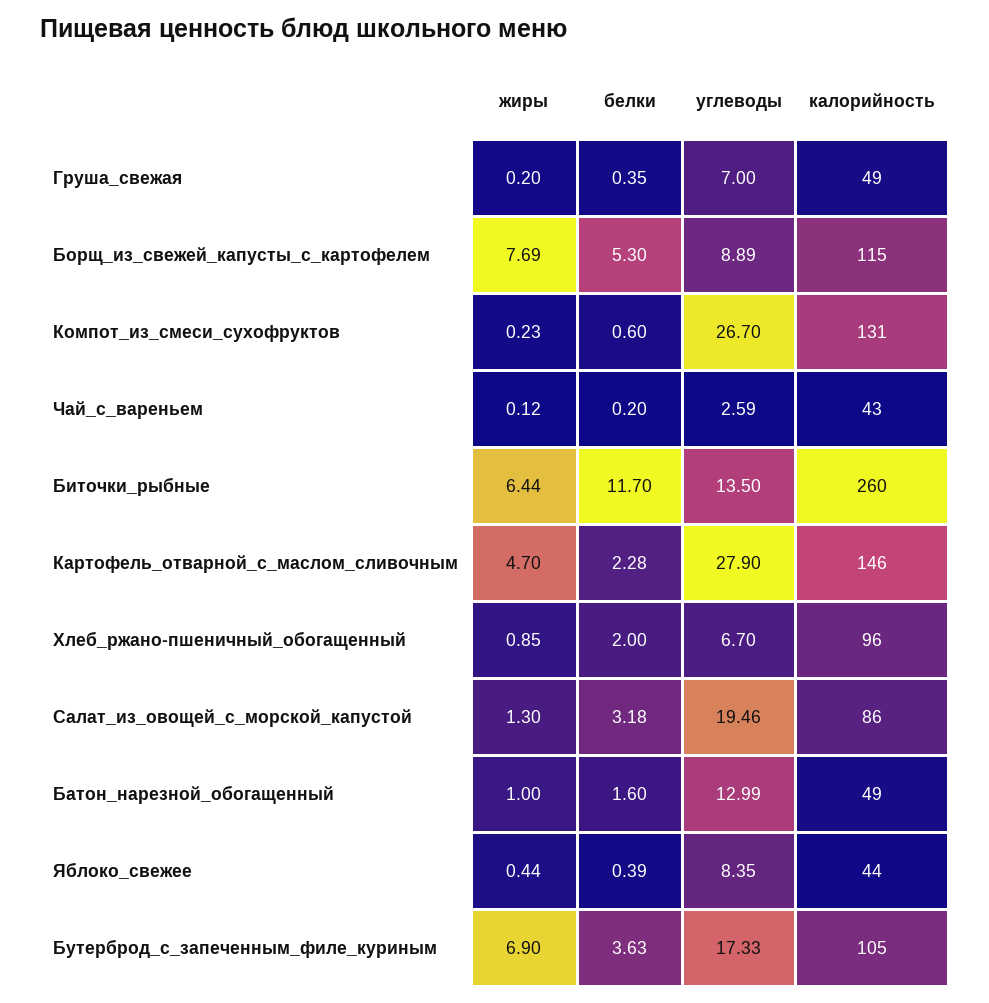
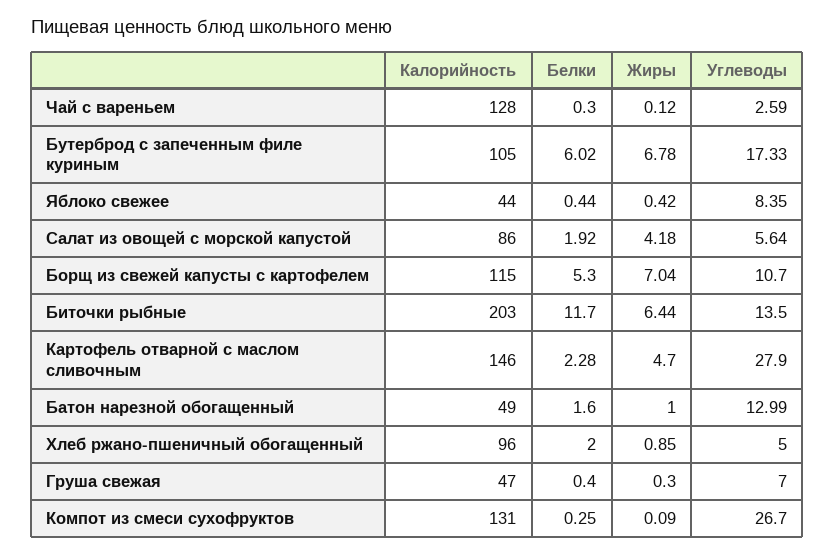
жиры, Груша_свежая: 0.2 -> 0.3
белки, Груша_свежая: 0.35 -> 0.4
калорийность, Груша_свежая: 49 -> 47
жиры, Борщ_из_свежей_капусты_с_картофелем: 7.69 -> 7.04
углеводы, Борщ_из_свежей_капусты_с_картофелем: 8.89 -> 10.7
жиры, Компот_из_смеси_сухофруктов: 0.23 -> 0.09
белки, Компот_из_смеси_сухофруктов: 0.6 -> 0.25
белки, Чай_с_вареньем: 0.2 -> 0.3
калорийность, Чай_с_вареньем: 43 -> 128
калорийность, Биточки_рыбные: 260 -> 203
углеводы, Хлеб_ржано-пшеничный_обогащенный: 6.7 -> 5
жиры, Салат_из_овощей_с_морской_капустой: 1.3 -> 4.18
белки, Салат_из_овощей_с_морской_капустой: 3.18 -> 1.92
углеводы, Салат_из_овощей_с_морской_капустой: 19.46 -> 5.64
жиры, Яблоко_свежее: 0.44 -> 0.42
белки, Яблоко_свежее: 0.39 -> 0.44
жиры, Бутерброд_с_запеченным_филе_куриным: 6.9 -> 6.78
белки, Бутерброд_с_запеченным_филе_куриным: 3.63 -> 6.02

